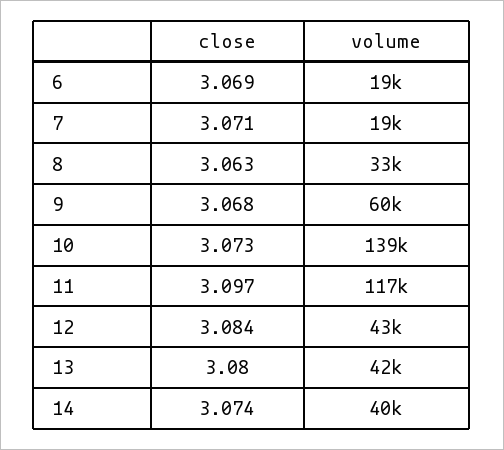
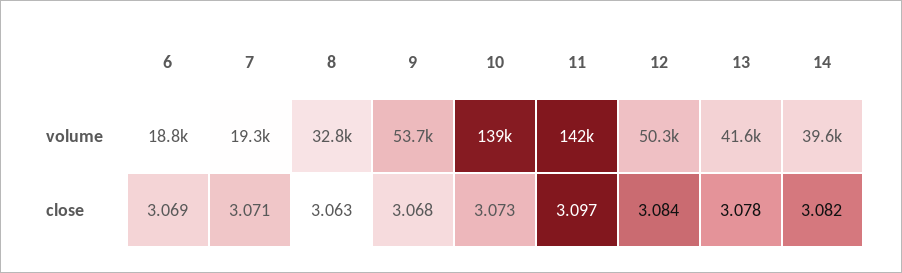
volume, 9: 60000 -> 53700
volume, 11: 117000 -> 142000
volume, 12: 43000 -> 50300
close, 13: 3.08 -> 3.078
close, 14: 3.074 -> 3.082

